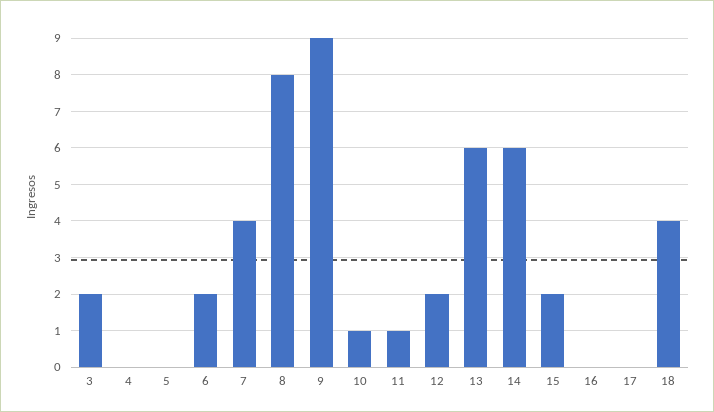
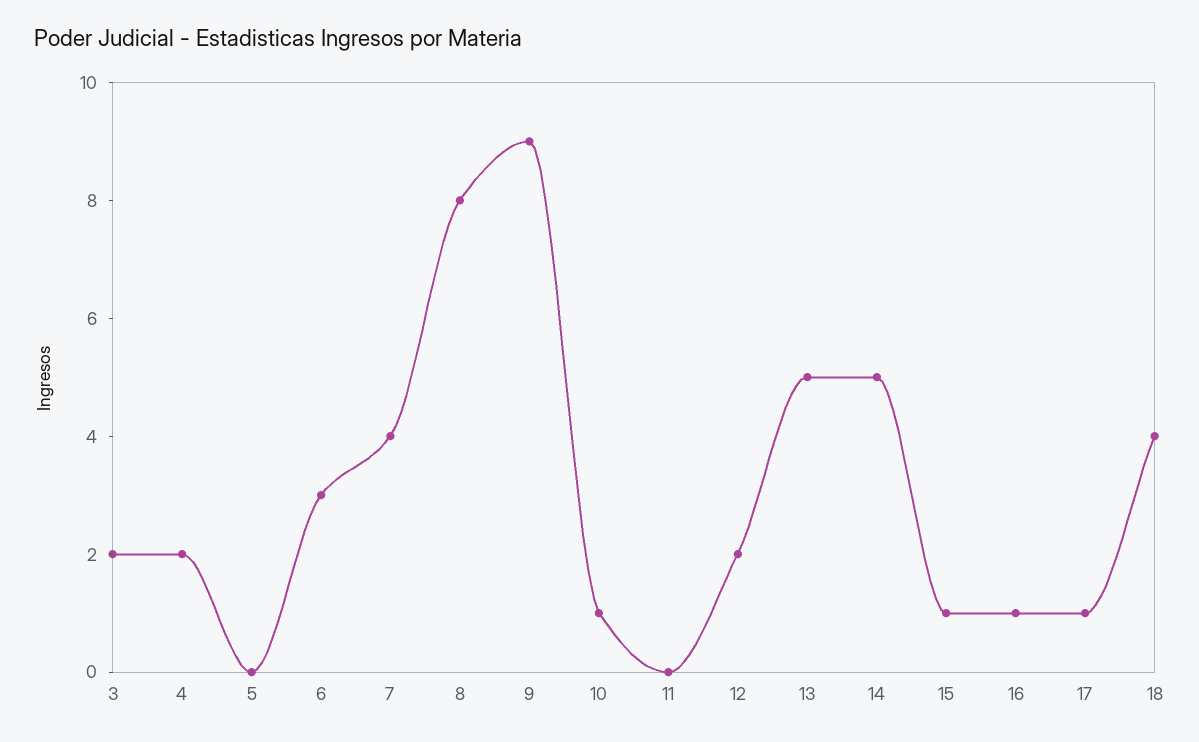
4: 0 -> 2
6: 2 -> 3
11: 1 -> 0
13: 6 -> 5
14: 6 -> 5
15: 2 -> 1
16: 0 -> 1
17: 0 -> 1

